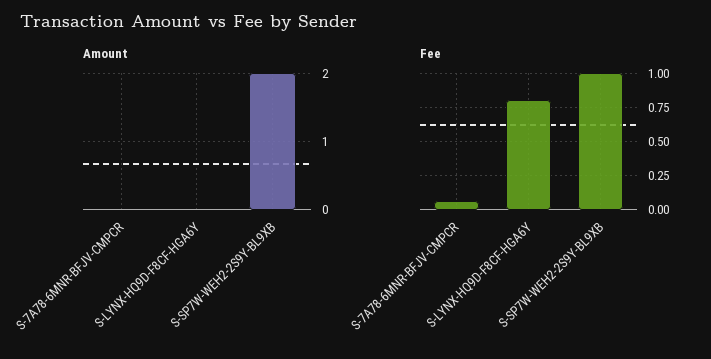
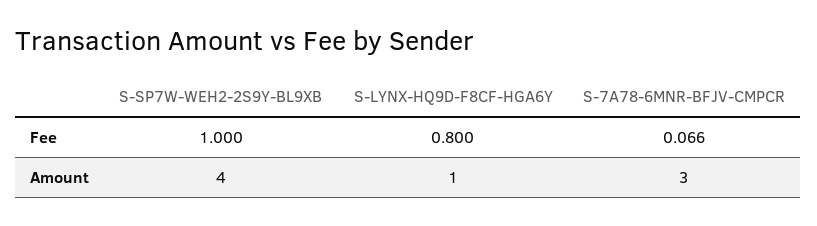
Amount, S-7A78-6MNR-BFJV-CMPCR: 0 -> 3
Amount, S-LYNX-HQ9D-F8CF-HGA6Y: 0 -> 1
Amount, S-SP7W-WEH2-2S9Y-BL9XB: 2 -> 4

